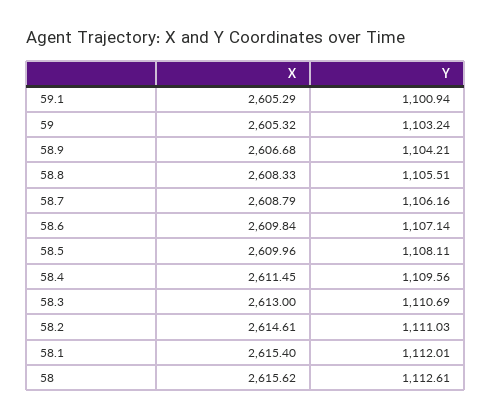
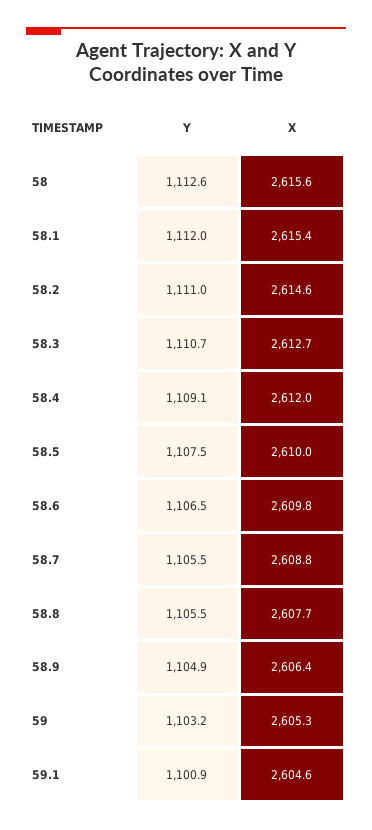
X, 59.1: 2605.29 -> 2604.6
X, 58.9: 2606.68 -> 2606.4
Y, 58.9: 1104.21 -> 1104.9
X, 58.8: 2608.33 -> 2607.7
Y, 58.7: 1106.16 -> 1105.5
Y, 58.6: 1107.14 -> 1106.5
Y, 58.5: 1108.11 -> 1107.5
X, 58.4: 2611.45 -> 2612
Y, 58.4: 1109.56 -> 1109.1
X, 58.3: 2613 -> 2612.7

